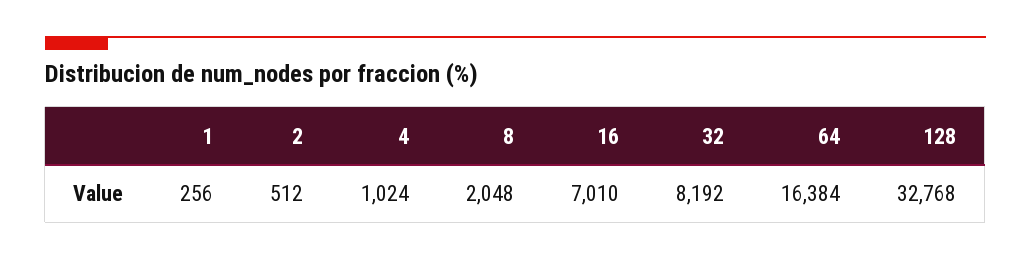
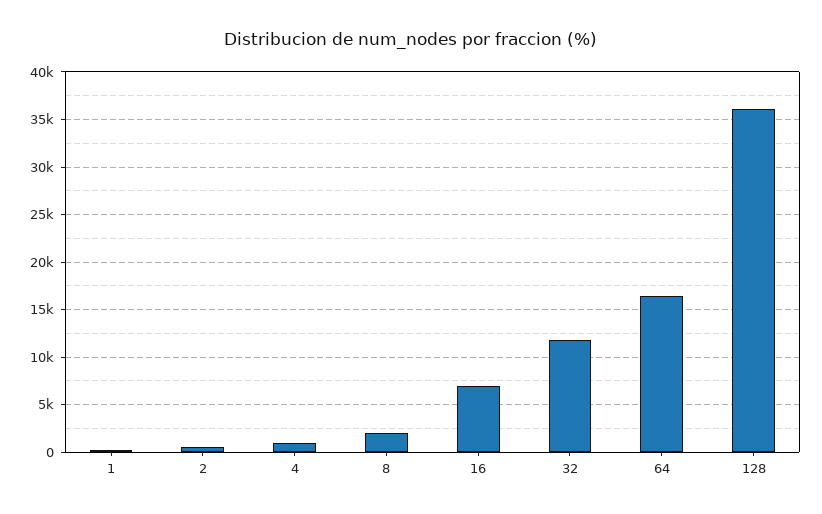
32: 8192 -> 12000
128: 32768 -> 36000

